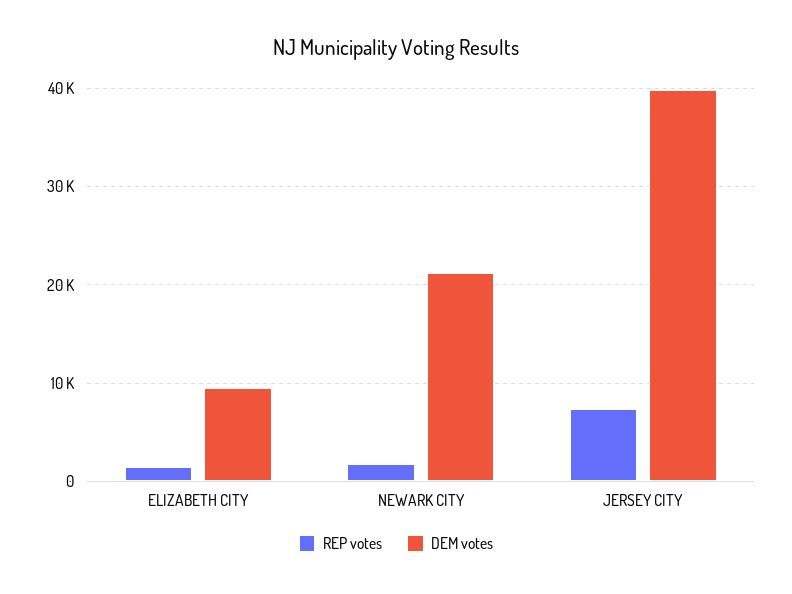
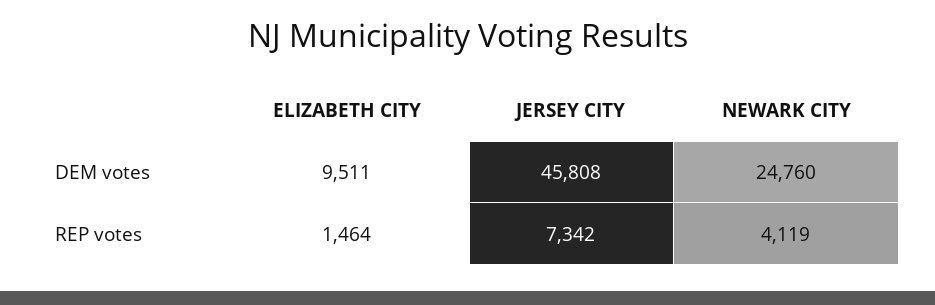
REP votes, NEWARK CITY: 2000 -> 4119
DEM votes, NEWARK CITY: 21000 -> 24760
DEM votes, JERSEY CITY: 40000 -> 45808

